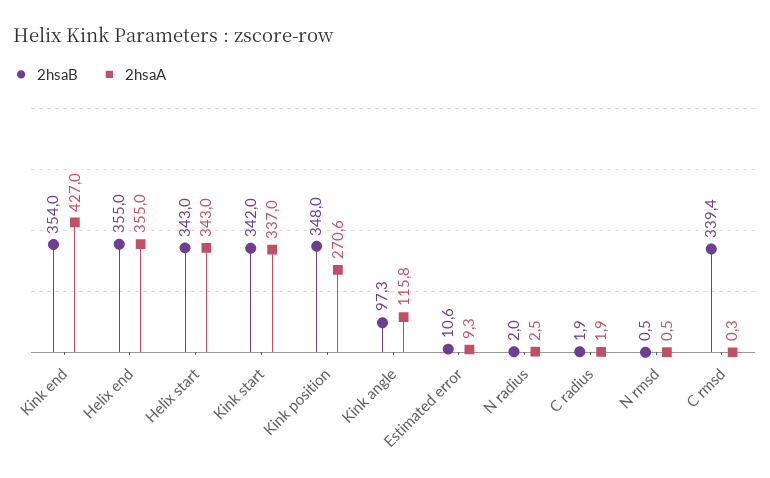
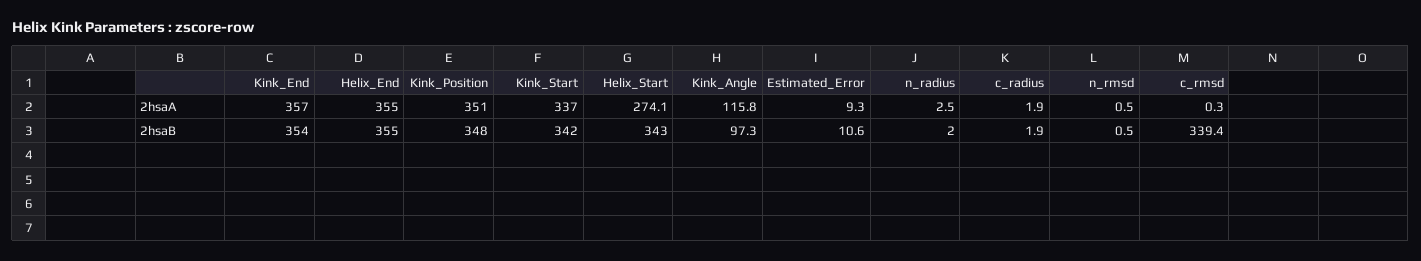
2hsaA, Kink end: 427 -> 357
2hsaA, Helix start: 343 -> 274.1
2hsaA, Kink position: 270.6 -> 351

